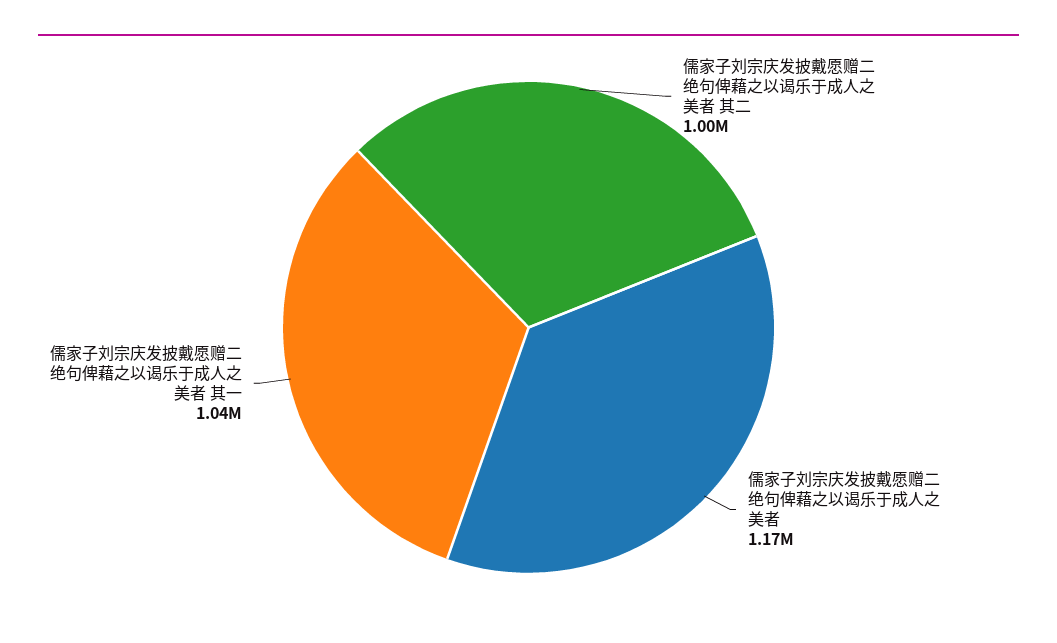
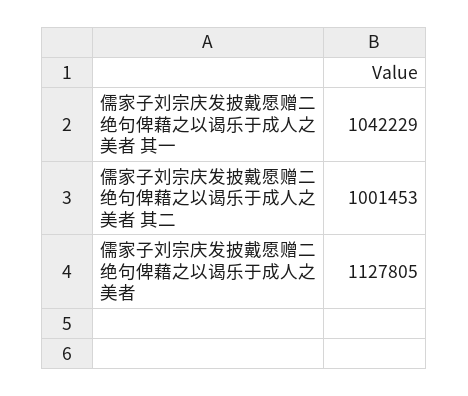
儒家子刘宗庆发披戴愿赠二绝句俾藉之以谒乐于成人之美者: 1170000 -> 1127805

